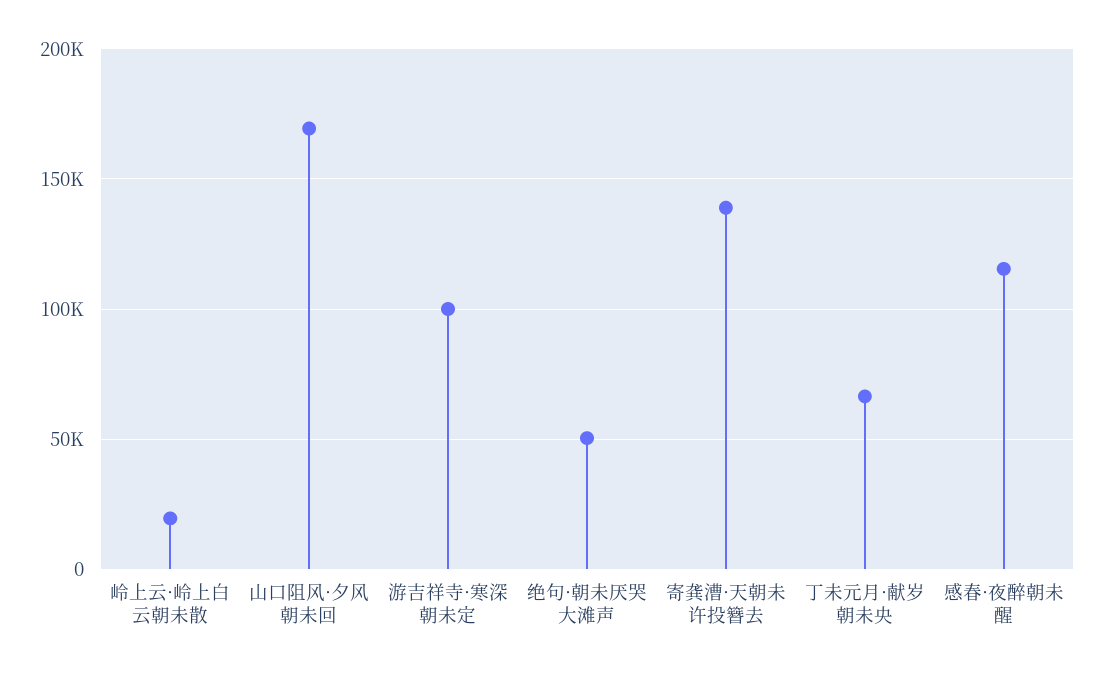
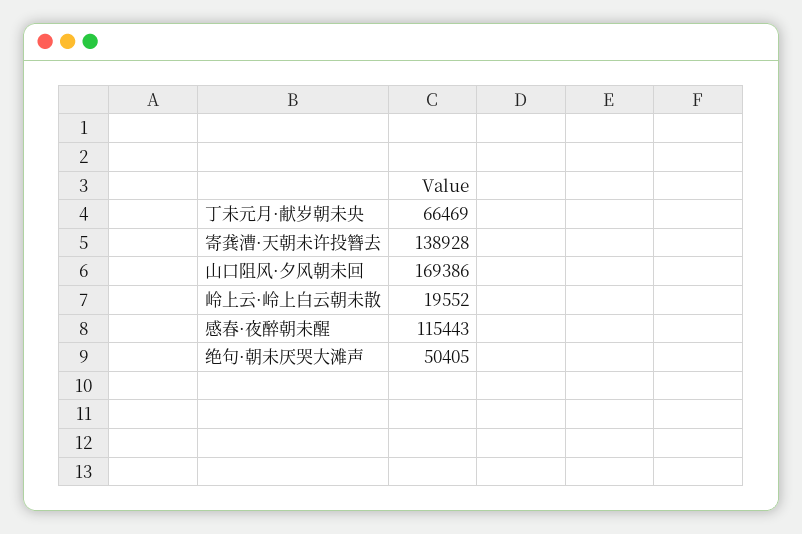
游吉祥寺·寒深朝未定: 100000 -> none

